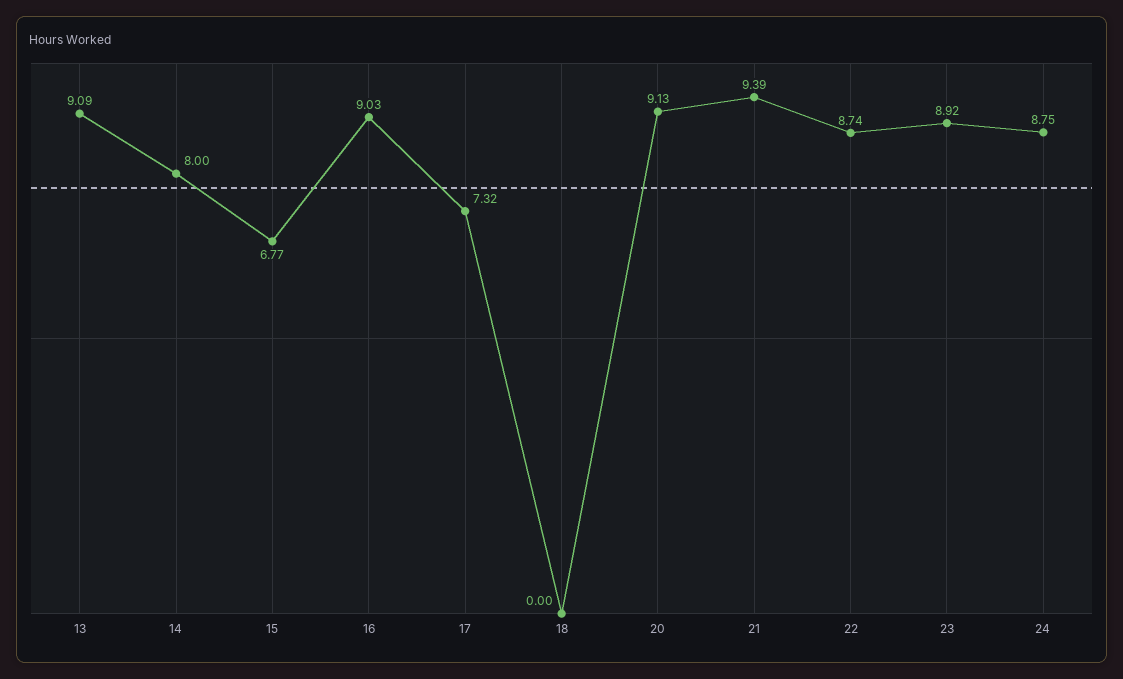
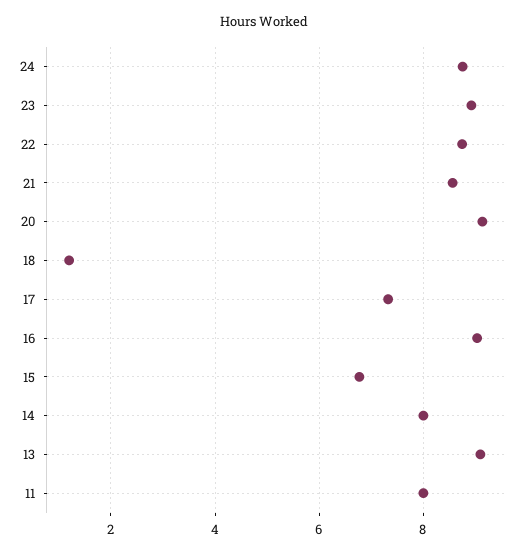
18: 0 -> 1.2
21: 9.39 -> 8.6
11: none -> 8

